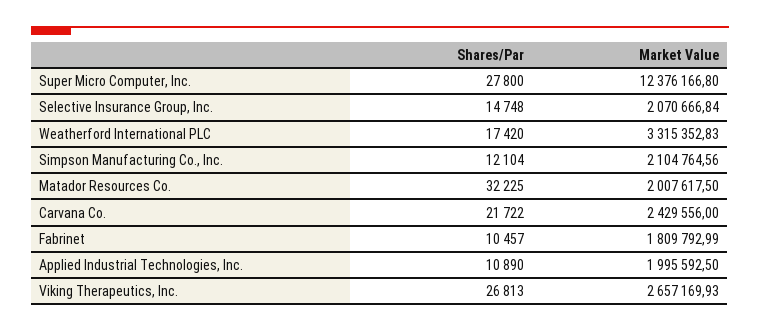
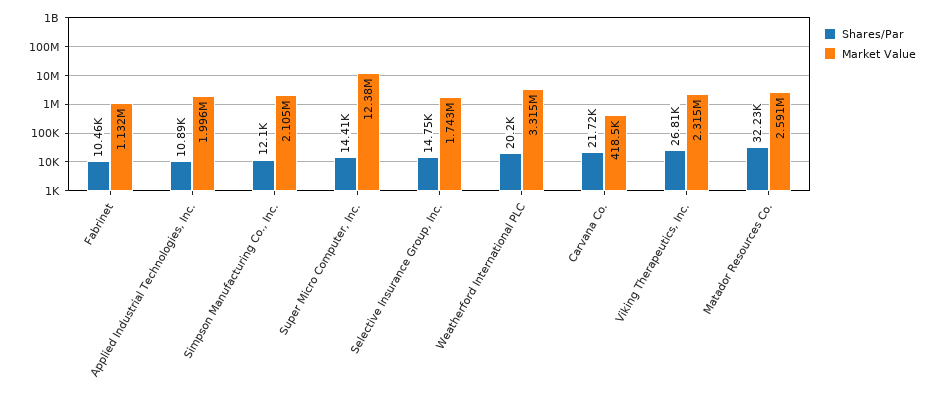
Shares/Par, Super Micro Computer, Inc.: 27800 -> 14410
Market Value, Selective Insurance Group, Inc.: 2070666.84 -> 1743000
Shares/Par, Weatherford International PLC: 17420 -> 20200
Market Value, Matador Resources Co.: 2007617.5 -> 2591000
Market Value, Carvana Co.: 2429556 -> 418500
Market Value, Fabrinet: 1809792.99 -> 1132000
Market Value, Viking Therapeutics, Inc.: 2657169.93 -> 2315000

